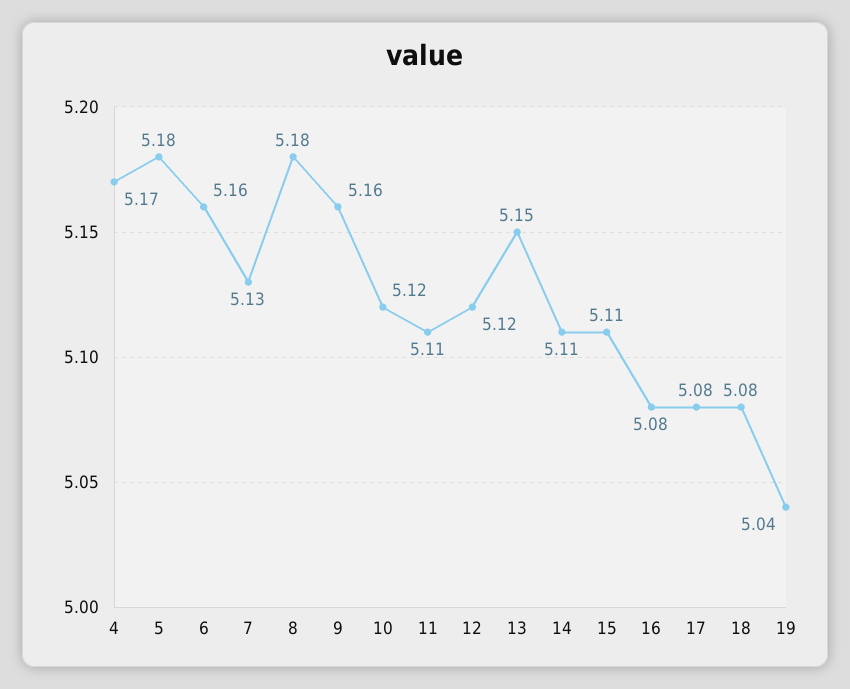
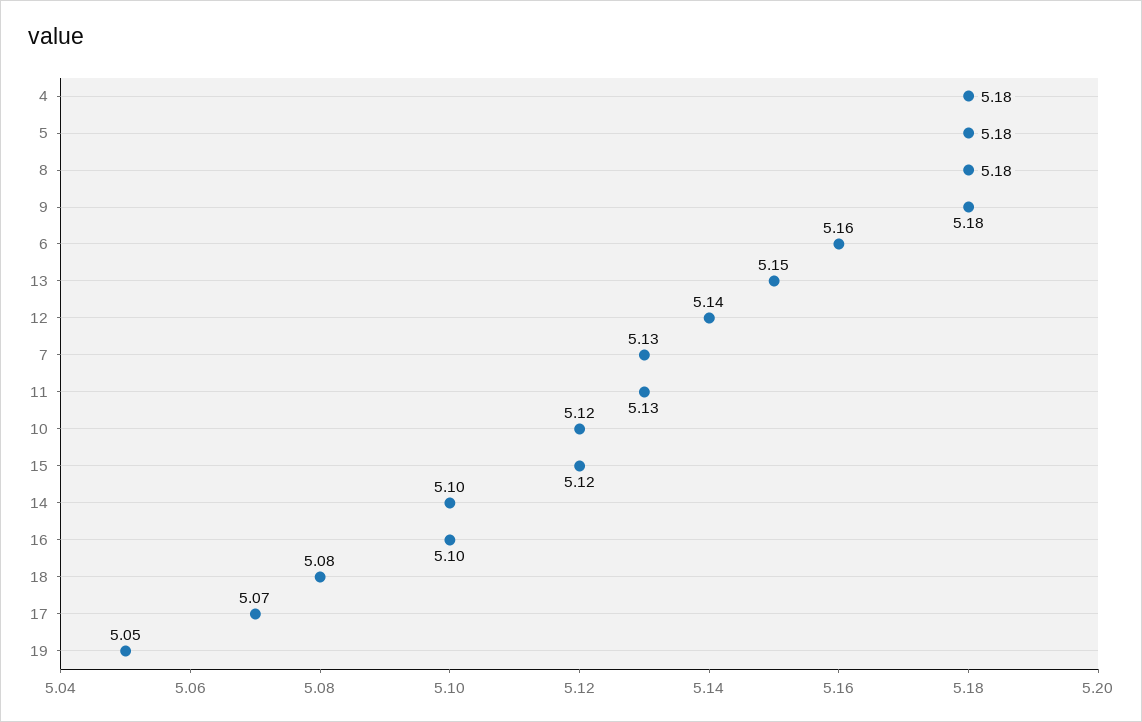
4: 5.17 -> 5.18
9: 5.16 -> 5.18
11: 5.11 -> 5.13
12: 5.12 -> 5.14
14: 5.11 -> 5.1
15: 5.11 -> 5.12
16: 5.08 -> 5.1
17: 5.08 -> 5.07
19: 5.04 -> 5.05

